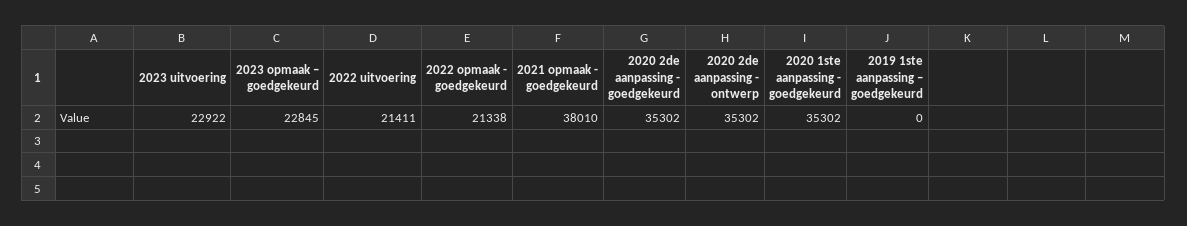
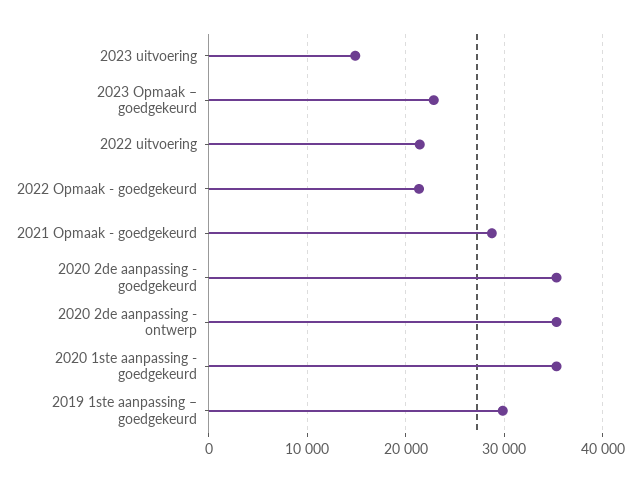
2023 uitvoering: 22922 -> 15000
2021 opmaak - goedgekeurd: 38010 -> 29000
2019 1ste aanpassing – goedgekeurd: 0 -> 30000

